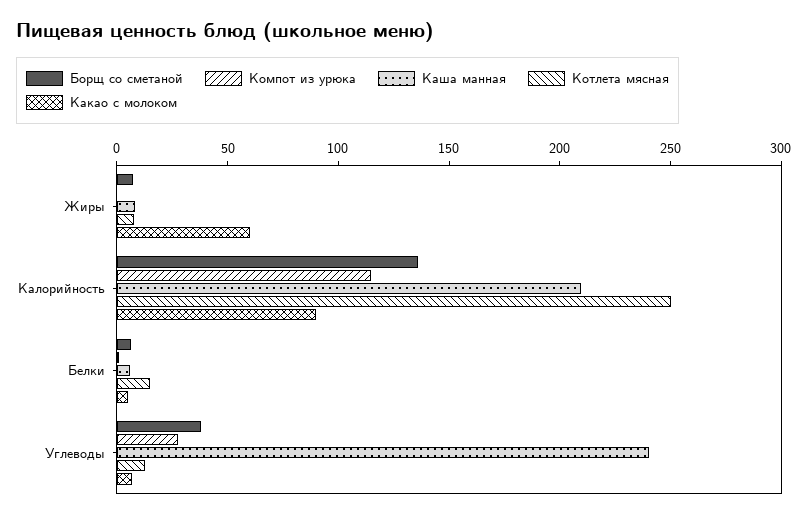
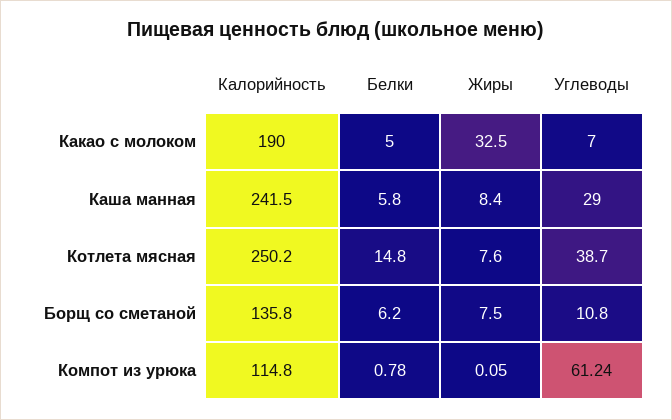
Какао с молоком, Жиры: 60 -> 32.5
Каша манная, Калорийность: 210 -> 241.5
Какао с молоком, Калорийность: 90 -> 190
Борщ со сметаной, Углеводы: 40 -> 10.8
Компот из урюка, Углеводы: 30 -> 61.24
Каша манная, Углеводы: 240 -> 29
Котлета мясная, Углеводы: 10 -> 38.7

